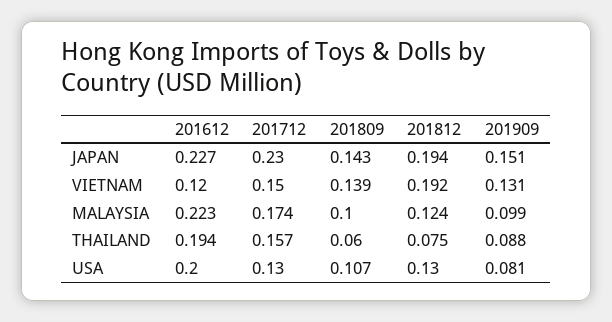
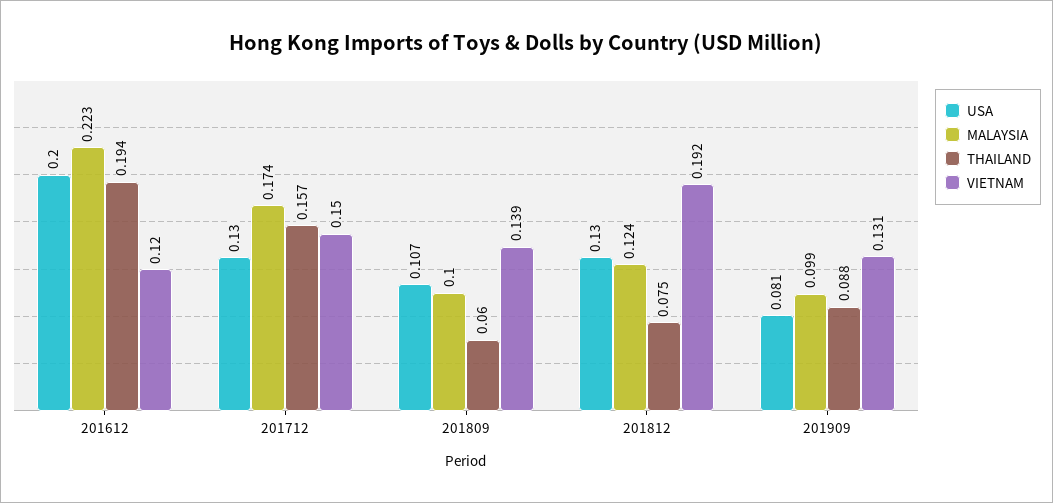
JAPAN, 201612: 0.227 -> none
JAPAN, 201712: 0.23 -> none
JAPAN, 201809: 0.143 -> none
JAPAN, 201812: 0.194 -> none
JAPAN, 201909: 0.151 -> none

